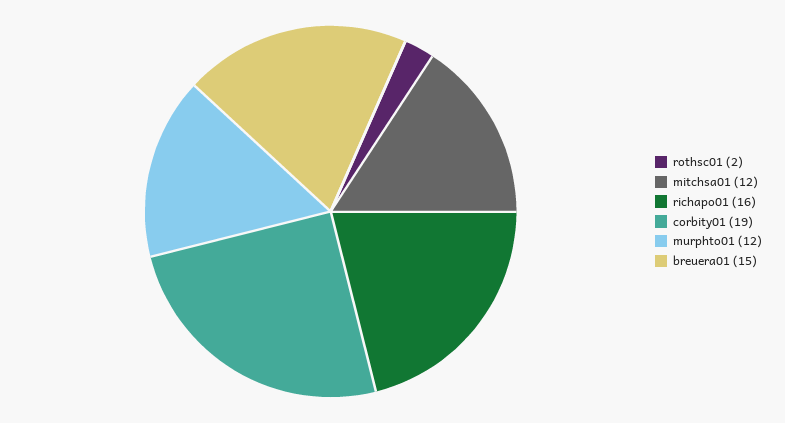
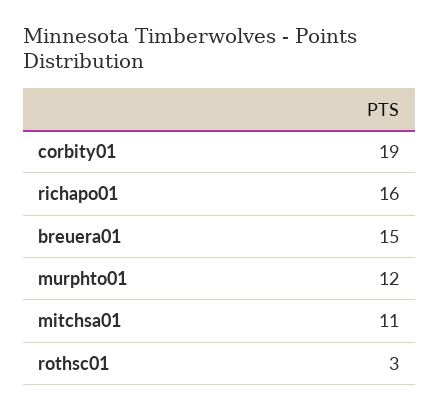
rothsc01: 2 -> 3
mitchsa01: 12 -> 11

